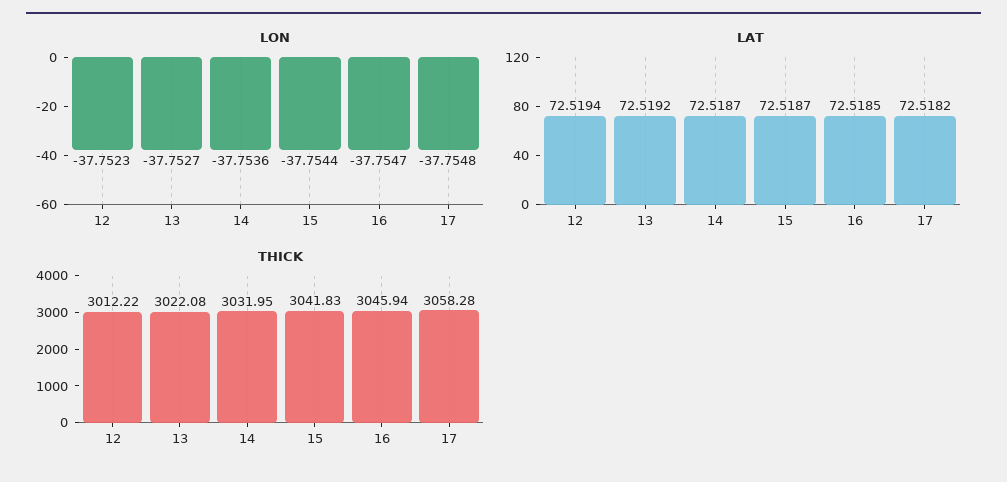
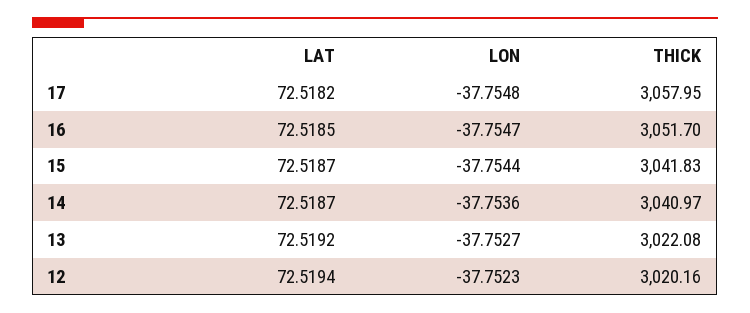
THICK, 12: 3012.22 -> 3020.16
THICK, 14: 3031.95 -> 3040.97
THICK, 16: 3045.94 -> 3051.7
THICK, 17: 3058.28 -> 3057.95

